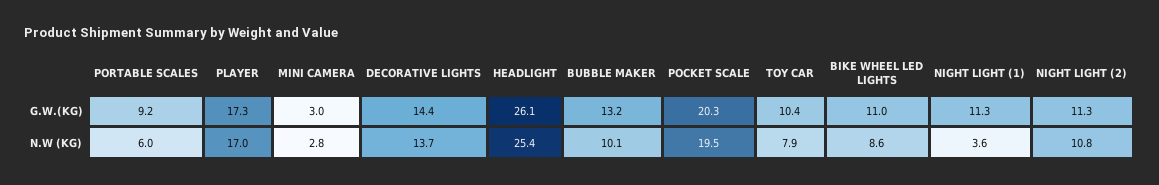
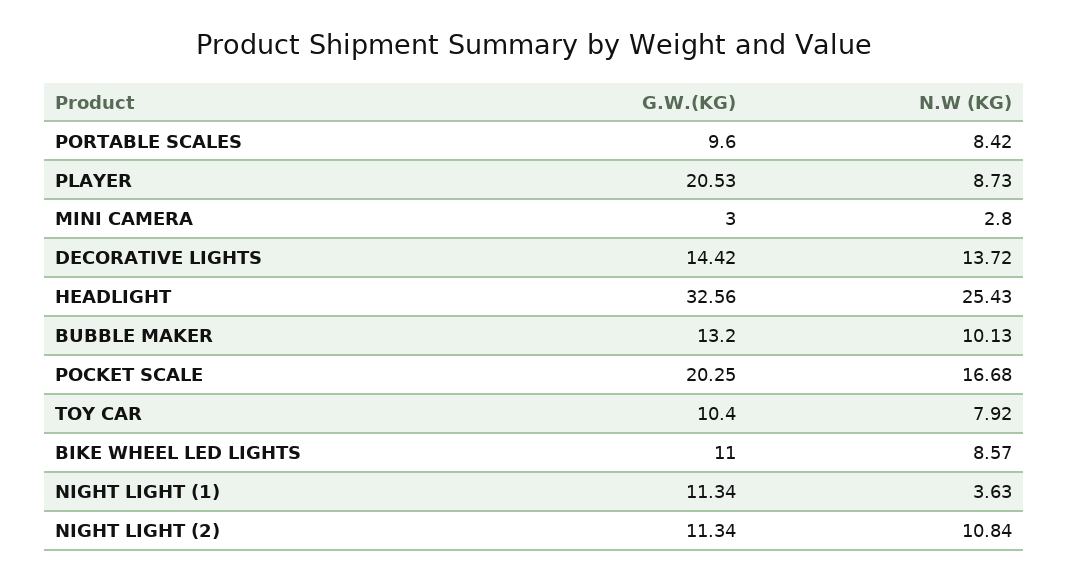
PORTABLE SCALES, G.W.(KG): 9.2 -> 9.6
PLAYER, G.W.(KG): 17.3 -> 20.53
HEADLIGHT, G.W.(KG): 26.1 -> 32.56
PORTABLE SCALES, N.W (KG): 6 -> 8.42
PLAYER, N.W (KG): 17 -> 8.73
POCKET SCALE, N.W (KG): 19.5 -> 16.68

